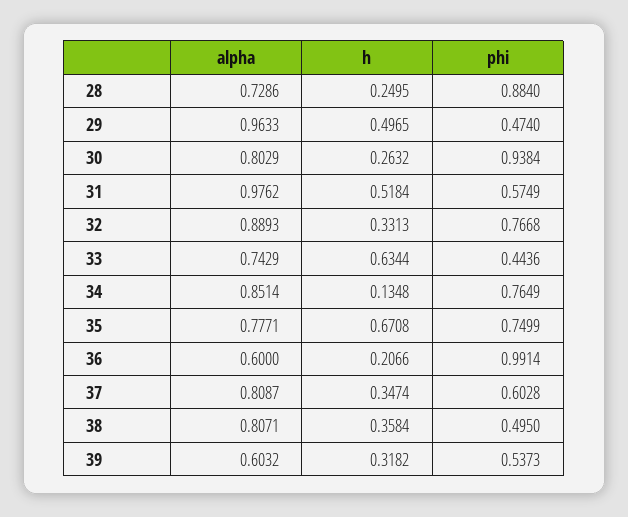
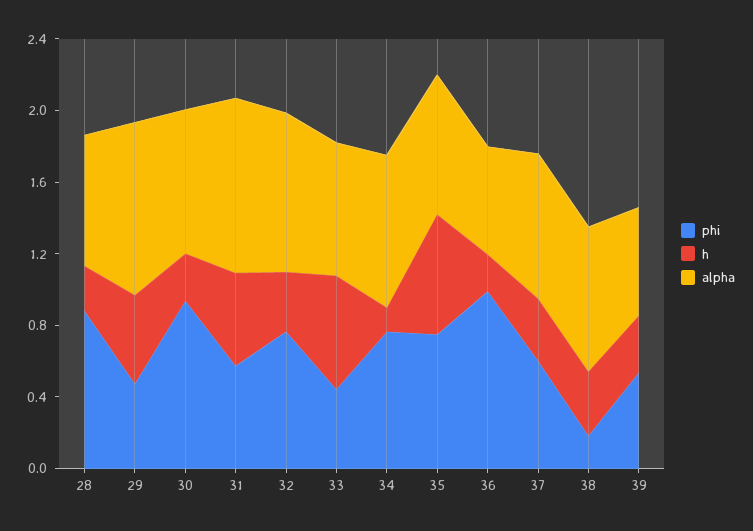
phi, 38: 0.495 -> 0.2

